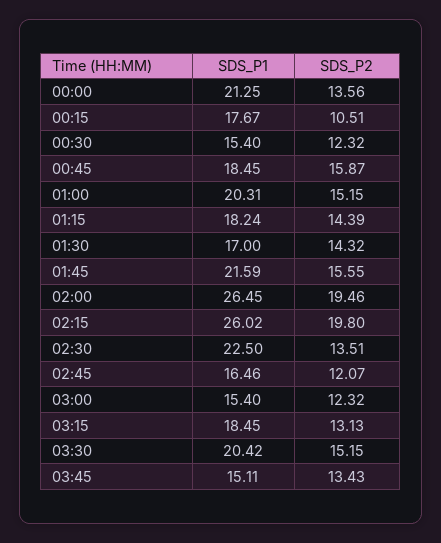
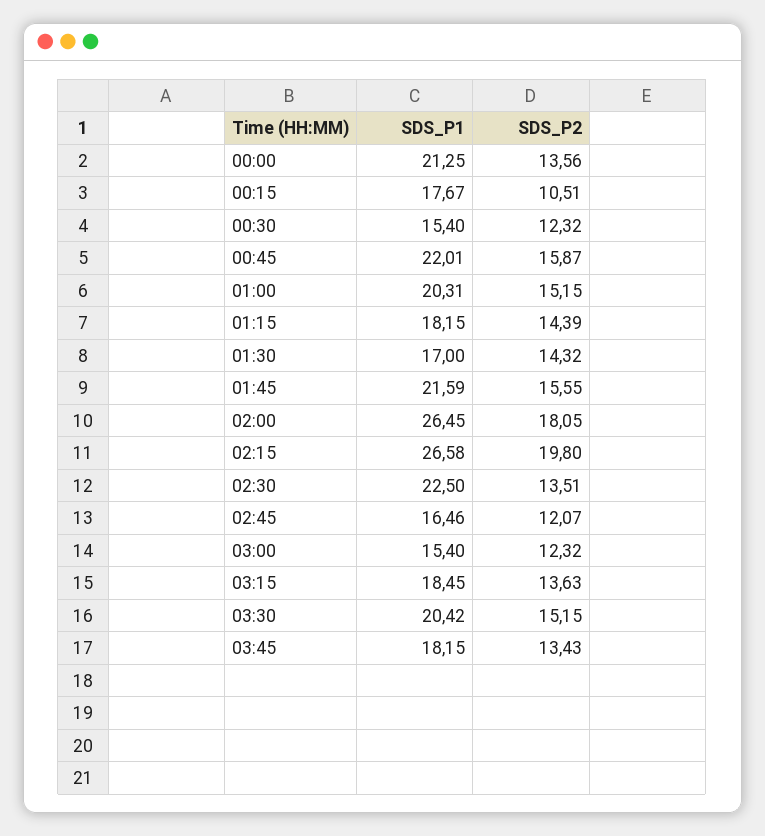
SDS_P1, 00:45: 18.45 -> 22.01
SDS_P1, 01:15: 18.24 -> 18.15
SDS_P2, 02:00: 19.46 -> 18.05
SDS_P1, 02:15: 26.02 -> 26.58
SDS_P2, 03:15: 13.13 -> 13.63
SDS_P1, 03:45: 15.11 -> 18.15

